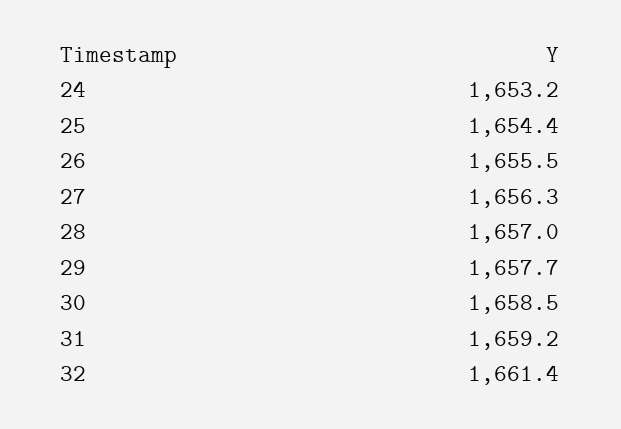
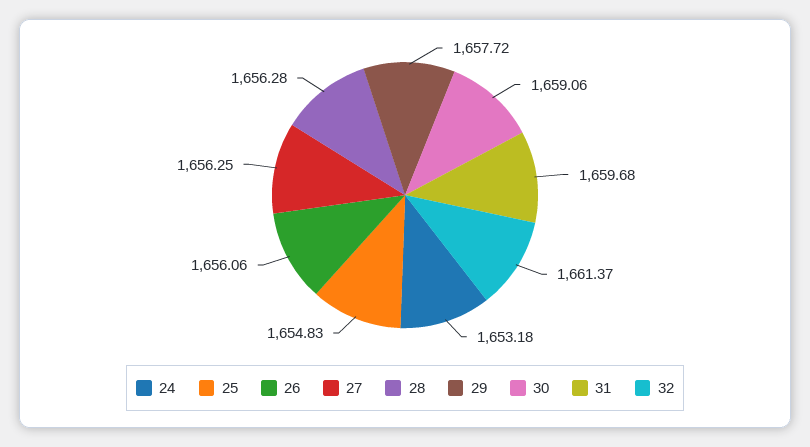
25: 1654.4 -> 1654.83
26: 1655.5 -> 1656.06
28: 1657 -> 1656.28
30: 1658.5 -> 1659.06
31: 1659.2 -> 1659.68

